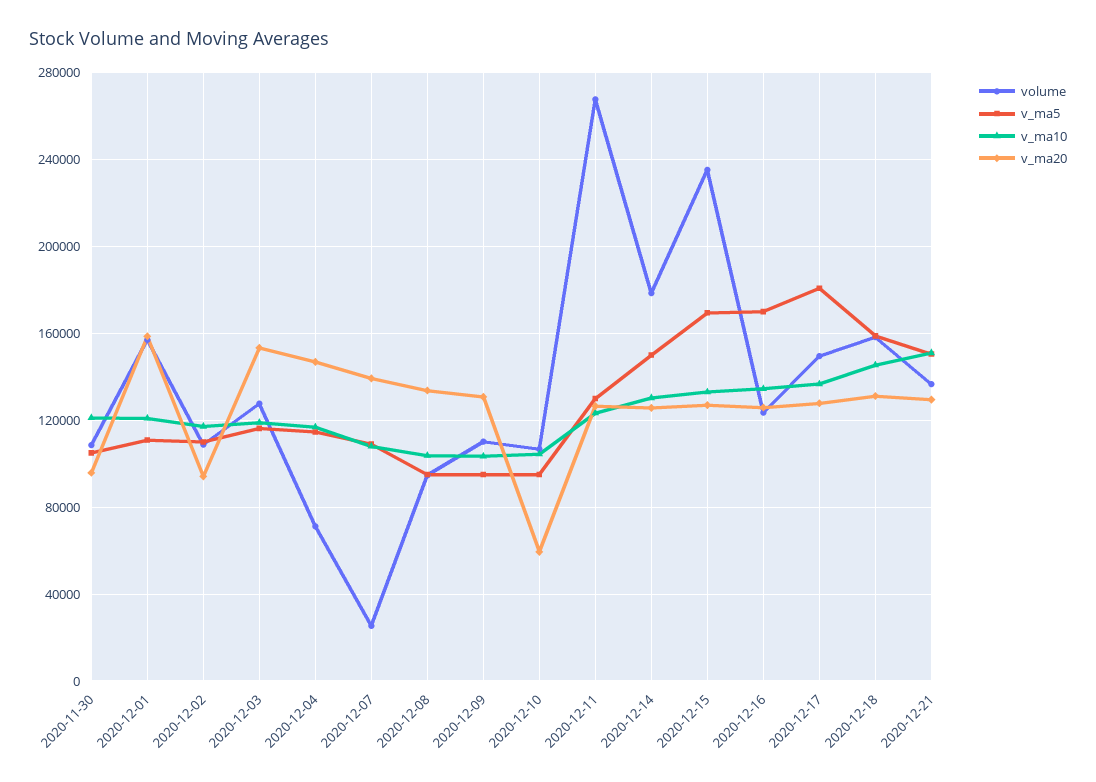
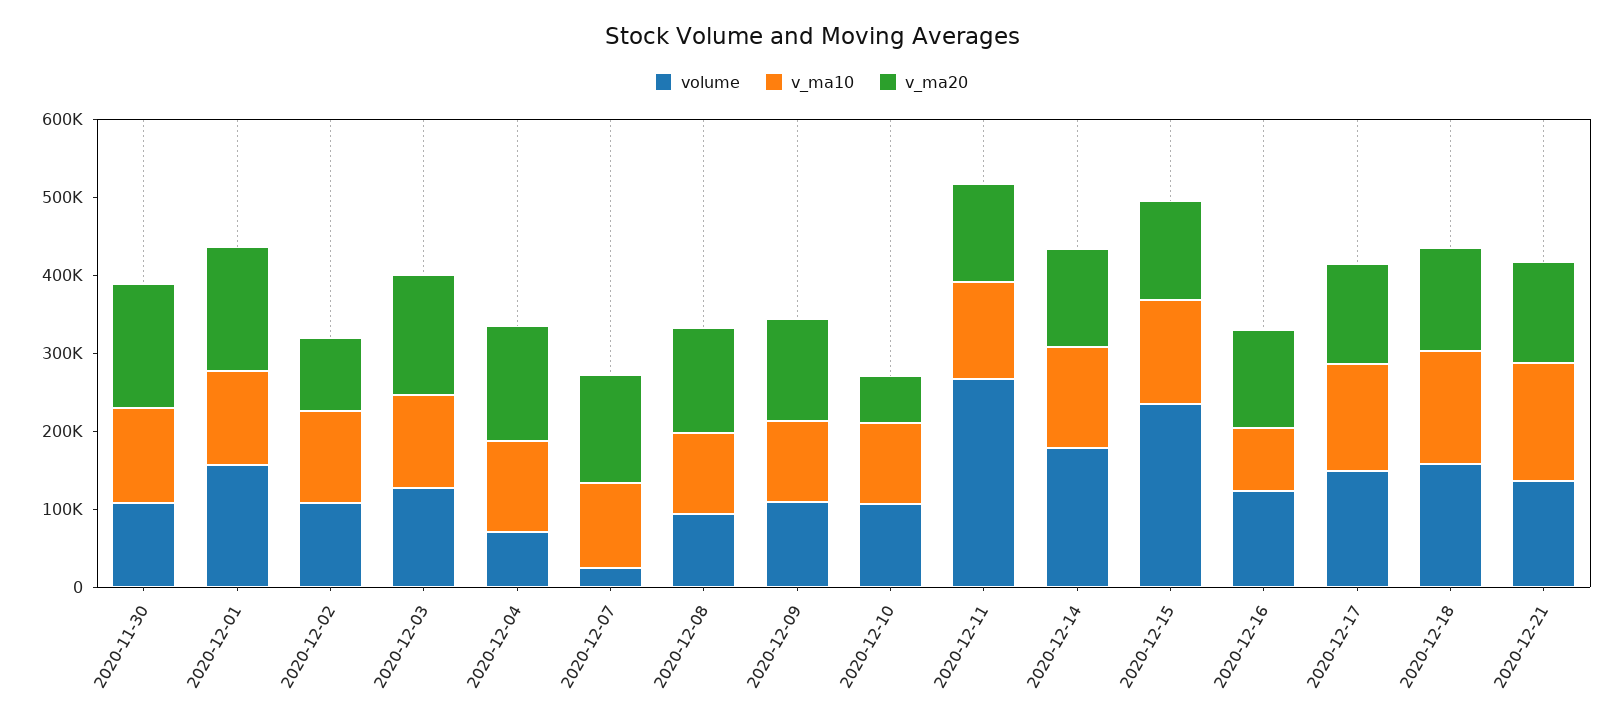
v_ma5, 2020-11-30: 105000 -> none
v_ma20, 2020-11-30: 95000 -> 160000
v_ma5, 2020-12-01: 110000 -> none
v_ma5, 2020-12-02: 110000 -> none
v_ma5, 2020-12-03: 115000 -> none
v_ma5, 2020-12-04: 115000 -> none
v_ma5, 2020-12-07: 110000 -> none
v_ma5, 2020-12-08: 95000 -> none
v_ma5, 2020-12-09: 95000 -> none
v_ma5, 2020-12-10: 95000 -> none
v_ma5, 2020-12-11: 130000 -> none
v_ma5, 2020-12-14: 150000 -> none
v_ma5, 2020-12-15: 170000 -> none
v_ma5, 2020-12-16: 170000 -> none
v_ma10, 2020-12-16: 135000 -> 80000
v_ma5, 2020-12-17: 180000 -> none
v_ma5, 2020-12-18: 160000 -> none
v_ma5, 2020-12-21: 150000 -> none

